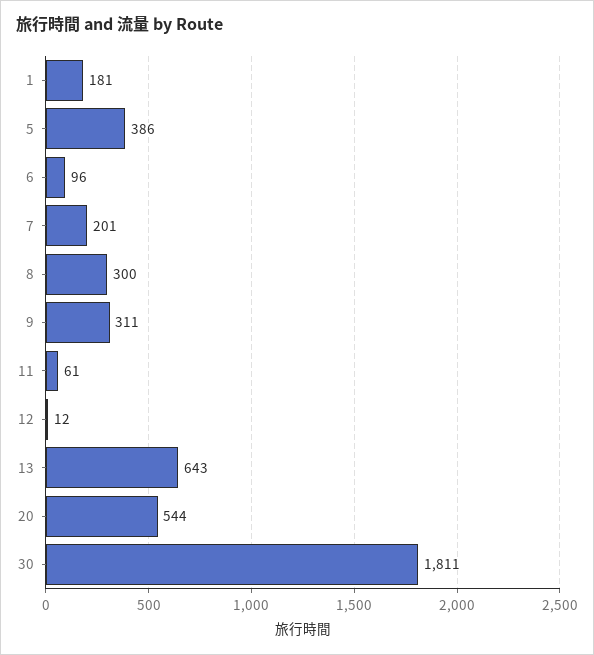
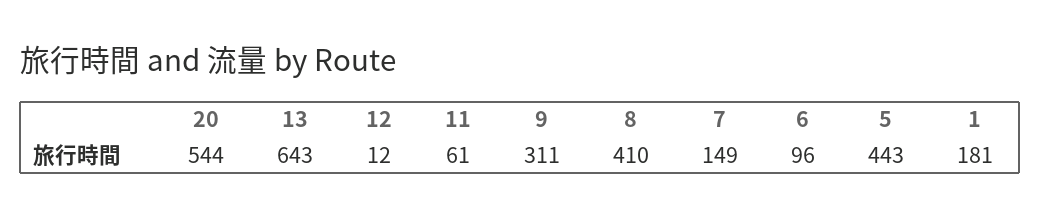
5: 386 -> 443
7: 201 -> 149
8: 300 -> 410
30: 1811 -> none

